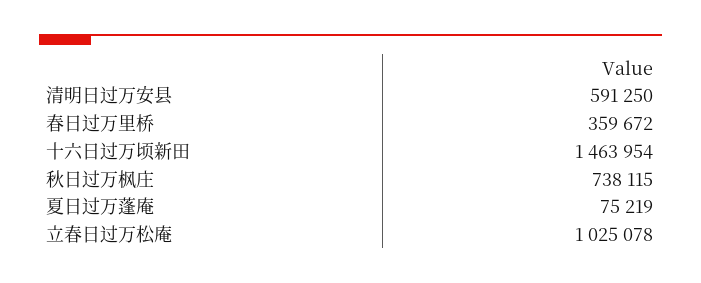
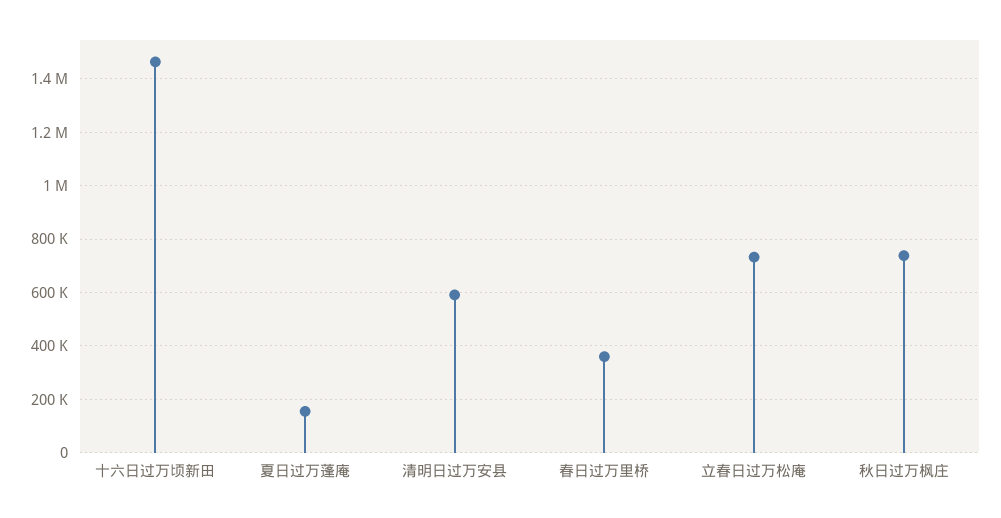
夏日过万蓬庵: 75219 -> 150000
立春日过万松庵: 1025078 -> 725000

